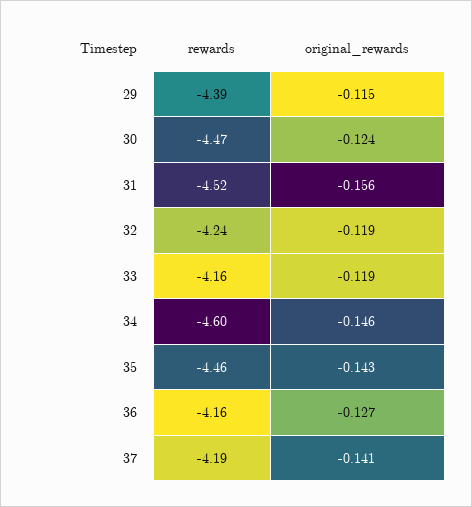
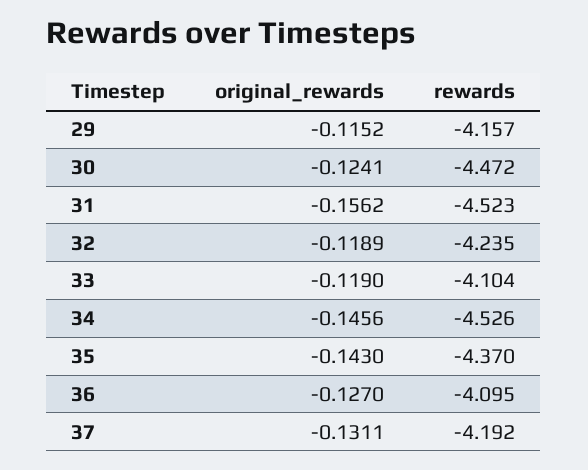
rewards, 29: -4.39 -> -4.157
rewards, 33: -4.16 -> -4.104
rewards, 34: -4.6 -> -4.526
rewards, 35: -4.46 -> -4.37
rewards, 36: -4.16 -> -4.095
original_rewards, 37: -0.141 -> -0.1311

